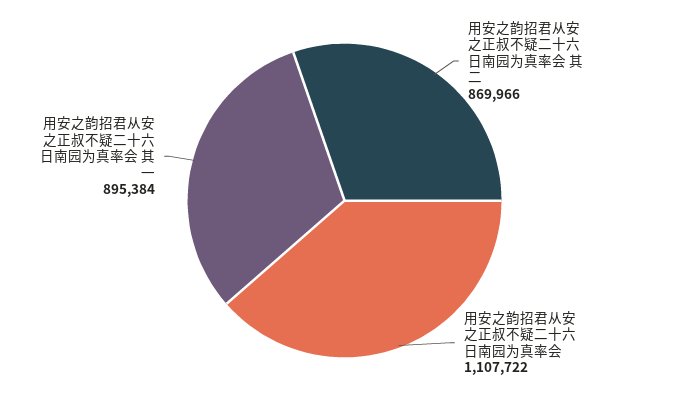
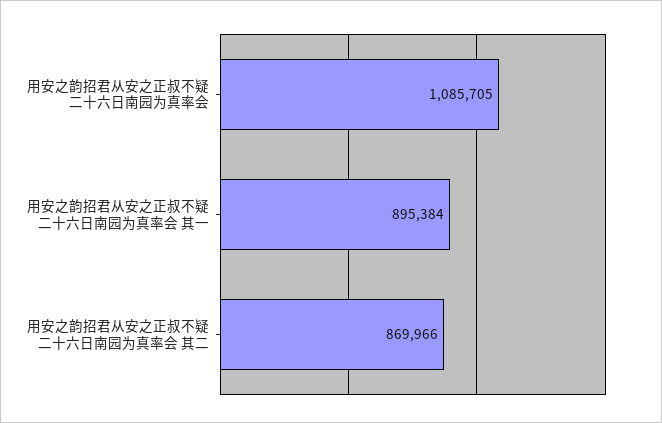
用安之韵招君从安之正叔不疑二十六日南园为真率会: 1107722 -> 1085705

